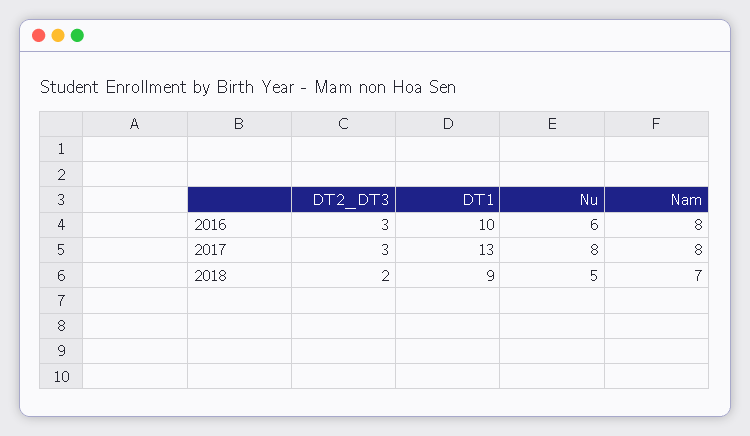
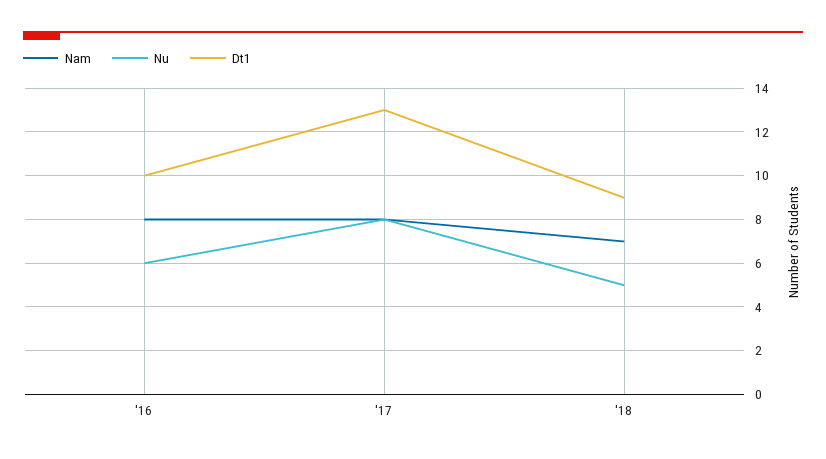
DT2_DT3, 2016: 3 -> none
DT2_DT3, 2017: 3 -> none
DT2_DT3, 2018: 2 -> none

